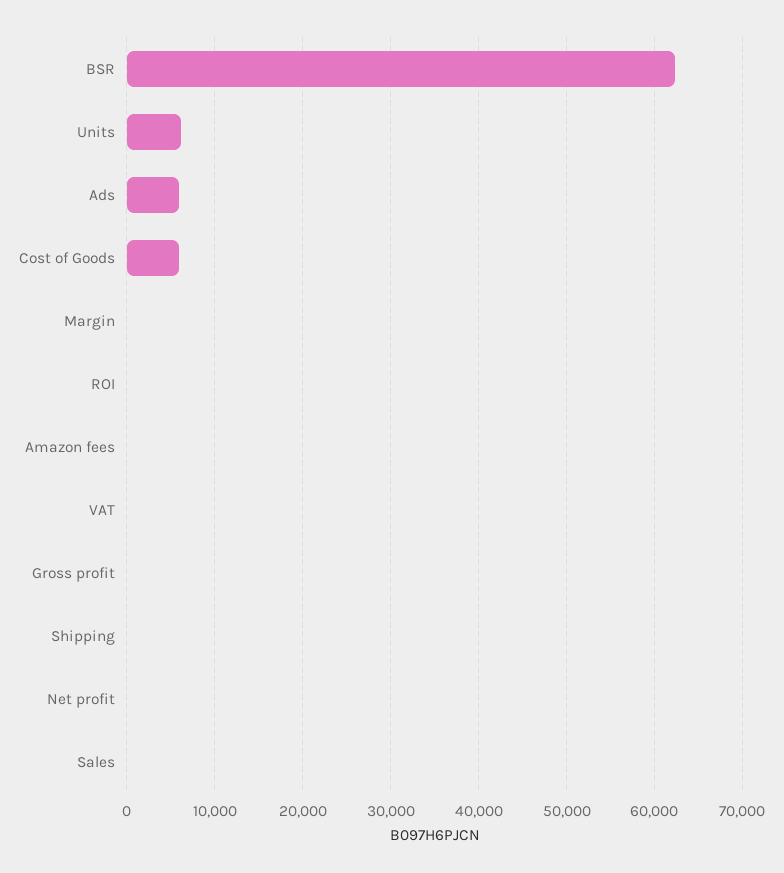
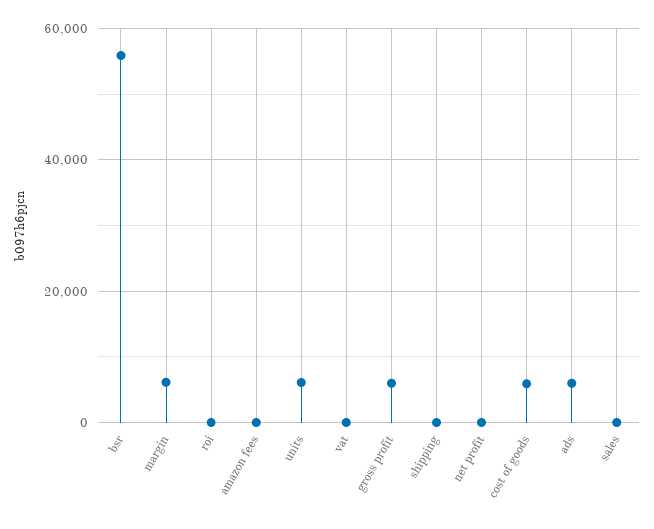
BSR: 62000 -> 56000
Margin: 0 -> 6000
Gross profit: 0 -> 6000

